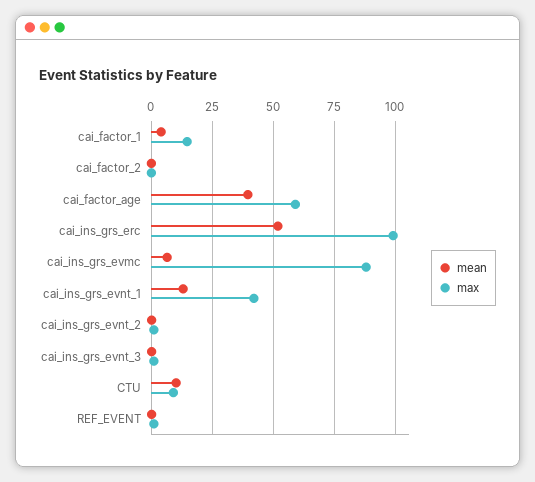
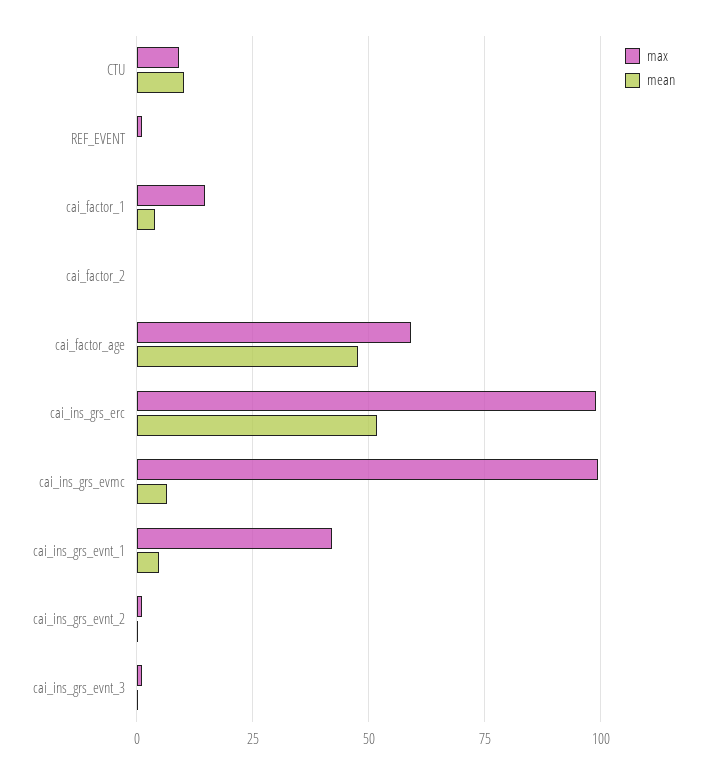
mean, cai_factor_age: 40 -> 47.5
max, cai_ins_grs_evmc: 87.5 -> 100
mean, cai_ins_grs_evnt_1: 12.5 -> 5

